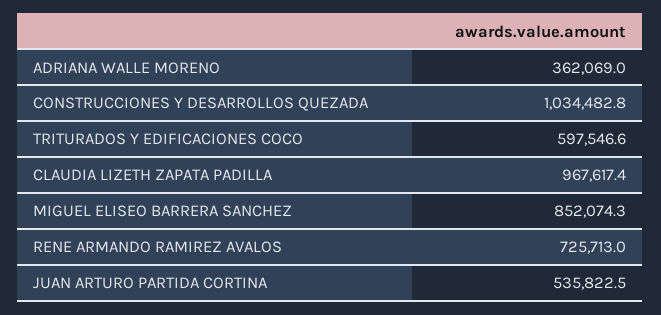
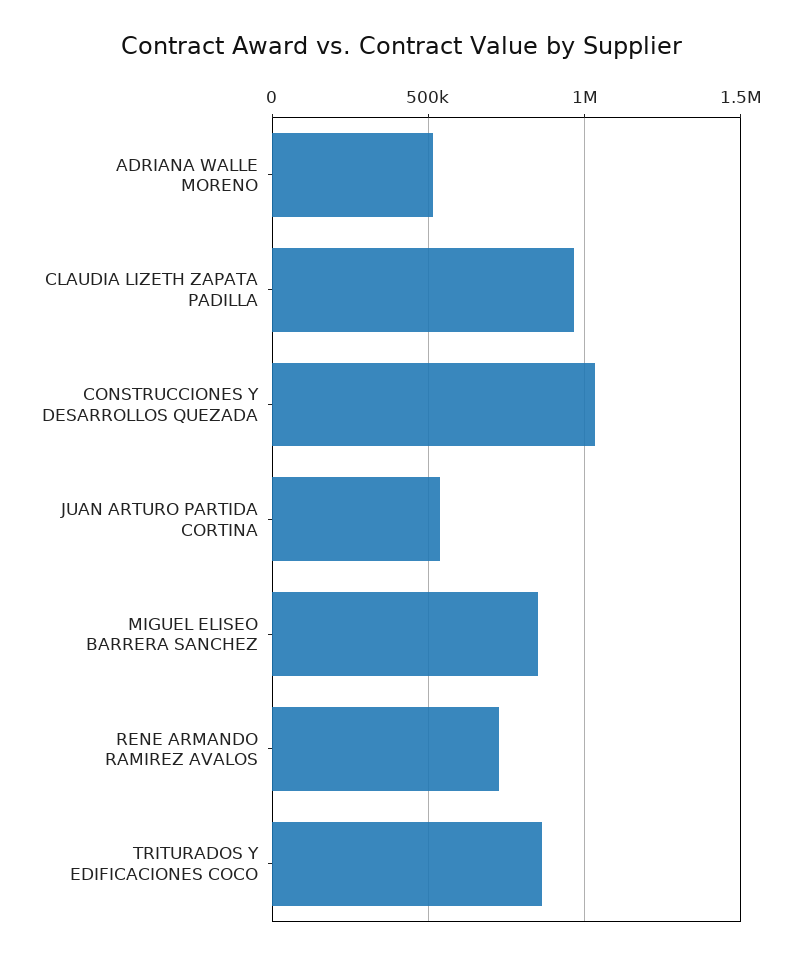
ADRIANA WALLE MORENO: 362069 -> 500000
TRITURADOS Y EDIFICACIONES COCO: 597546.6 -> 850000

